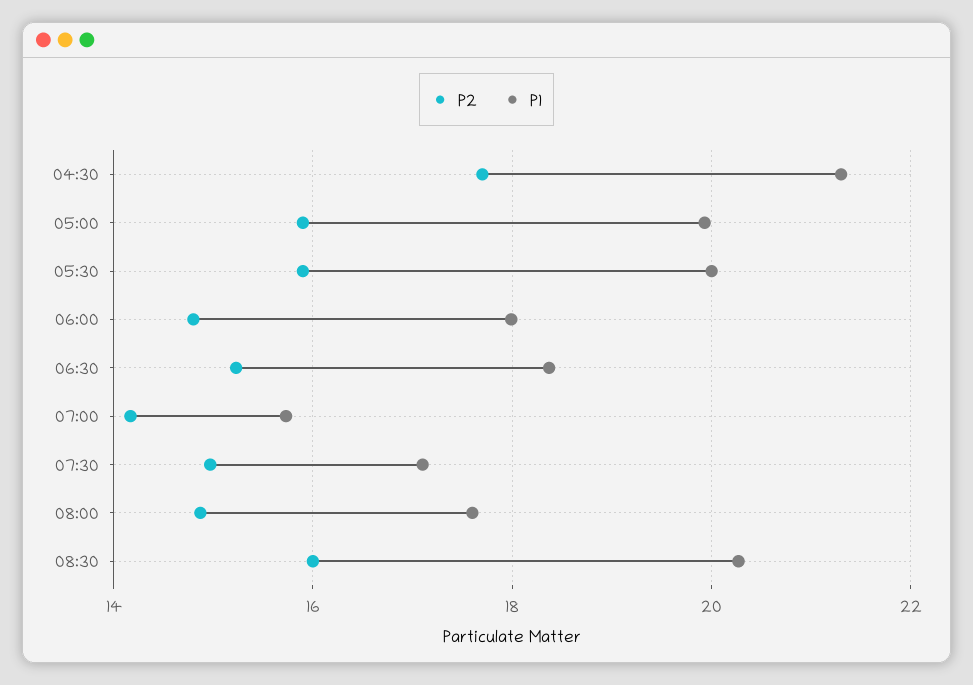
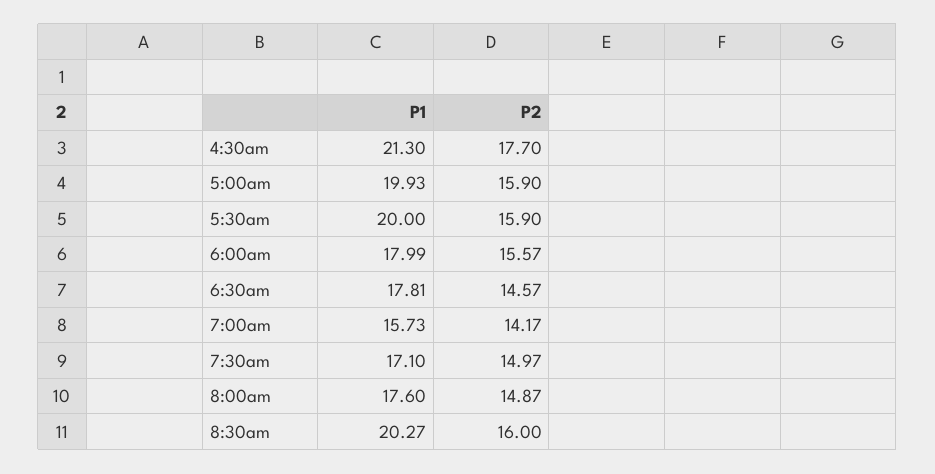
P2, 06:00: 14.8 -> 15.57
P2, 06:30: 15.2 -> 14.57
P1, 06:30: 18.4 -> 17.81

